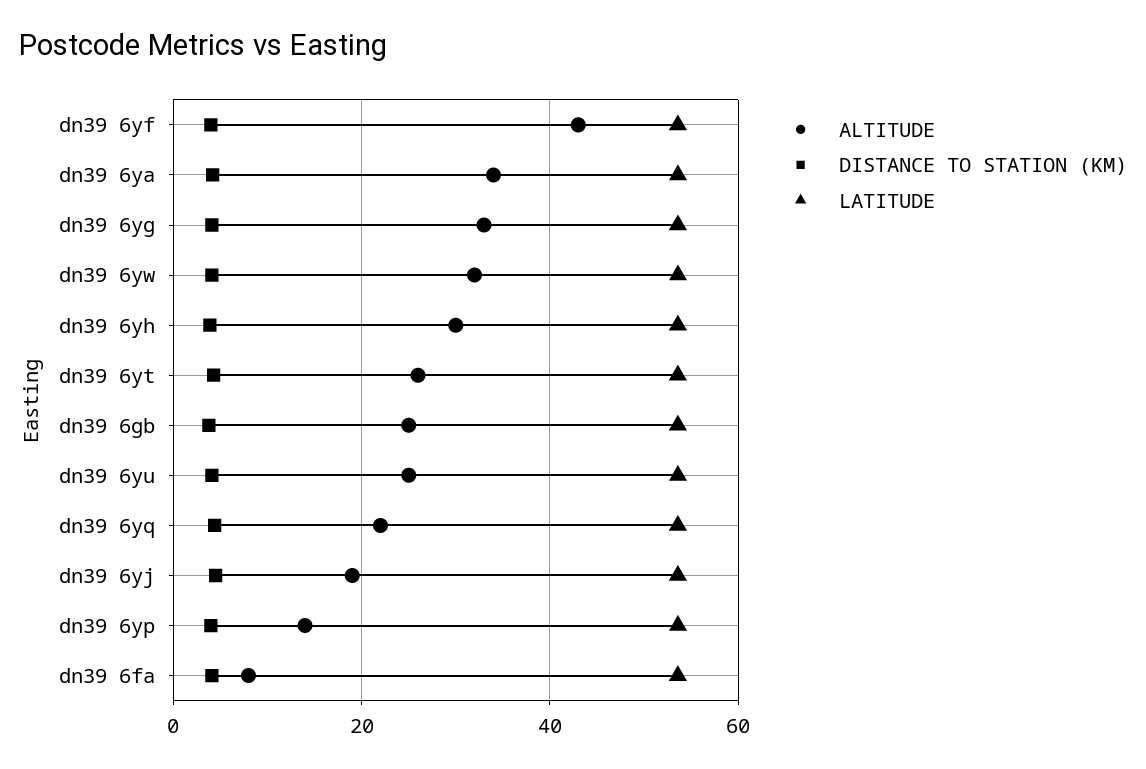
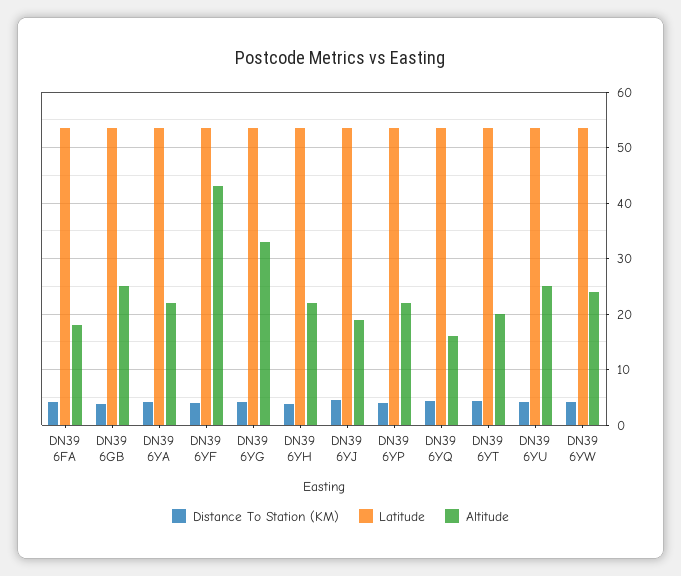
ALTITUDE, dn39 6ya: 34 -> 22
ALTITUDE, dn39 6yw: 32 -> 24
ALTITUDE, dn39 6yh: 30 -> 22
ALTITUDE, dn39 6yt: 26 -> 20
ALTITUDE, dn39 6yq: 22 -> 16
ALTITUDE, dn39 6yp: 14 -> 22
ALTITUDE, dn39 6fa: 8 -> 18

